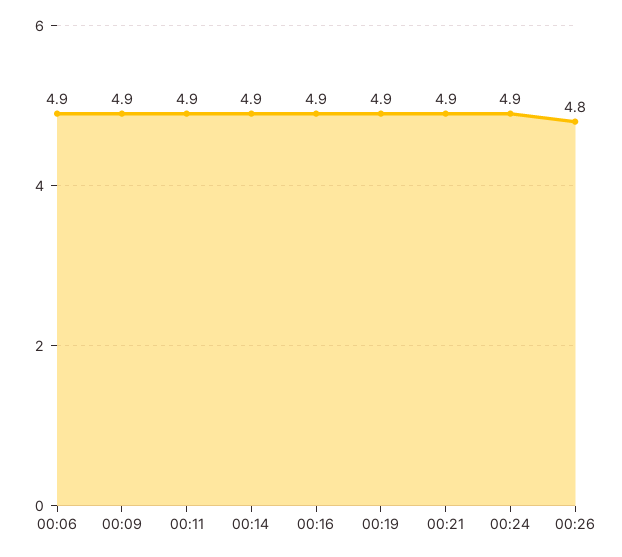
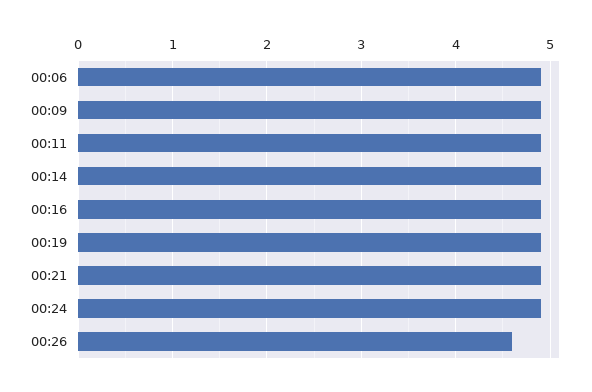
00:26: 4.8 -> 4.6

